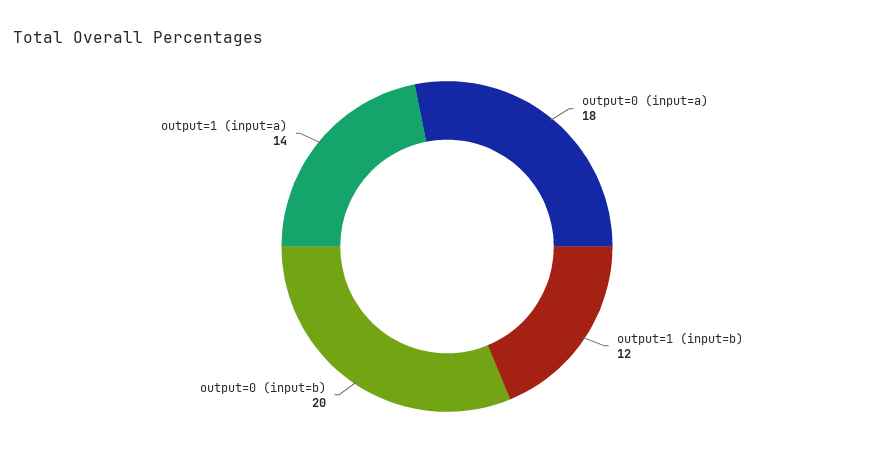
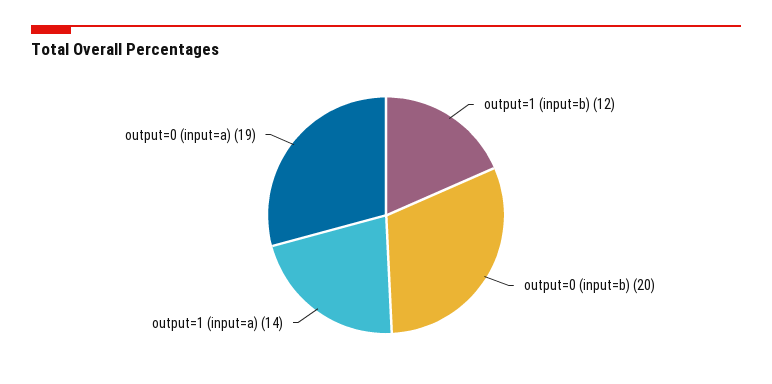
output=0 (input=a): 18 -> 19

